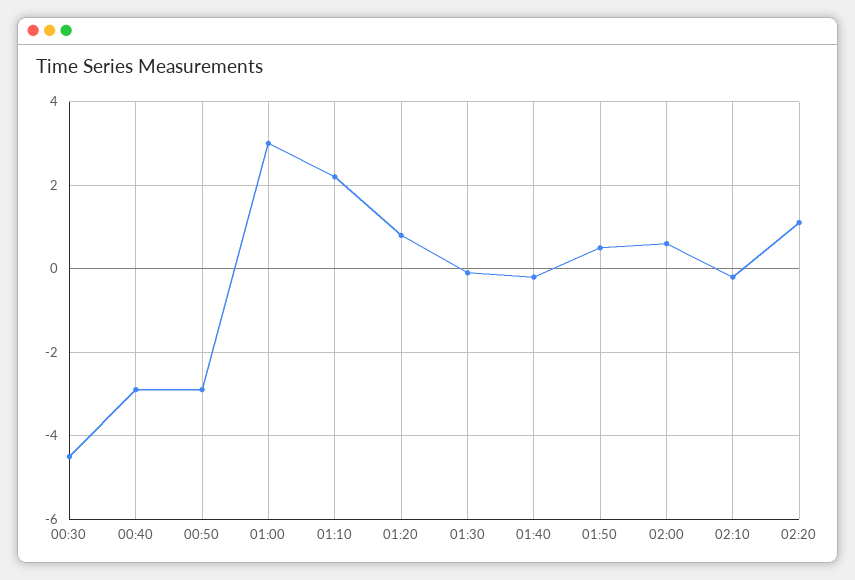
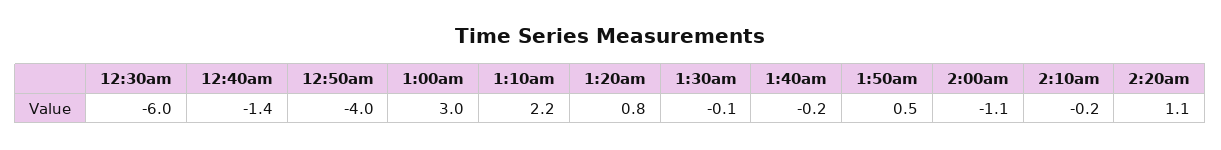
00:30: -4.5 -> -6
00:40: -3 -> -1.4
00:50: -3 -> -4
02:00: 0.5 -> -1.1

